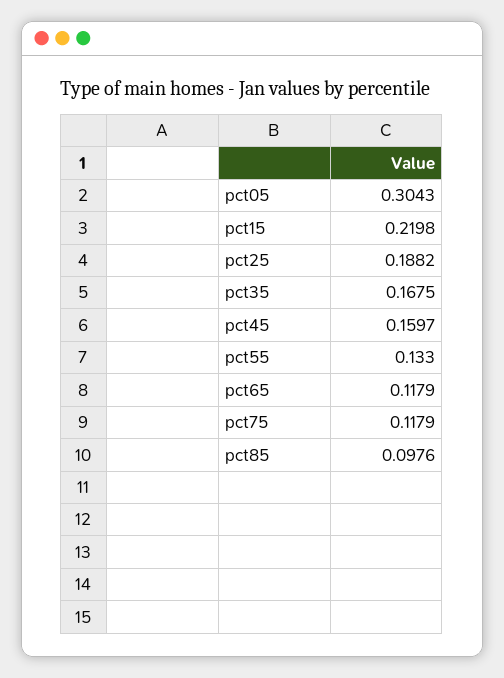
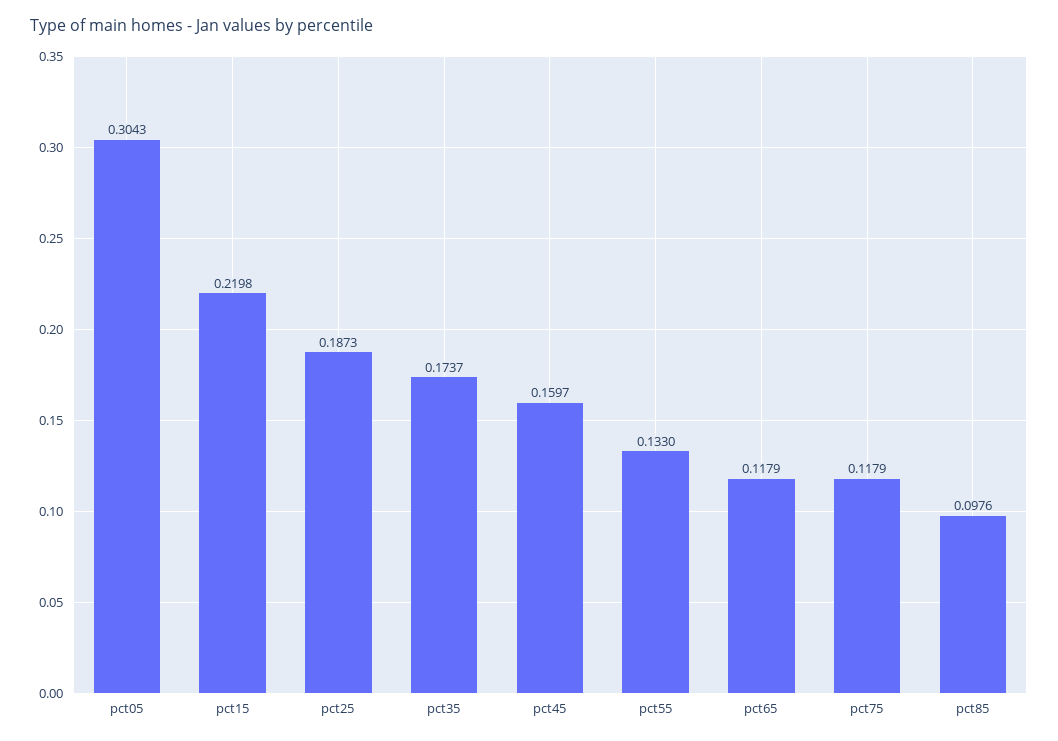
pct25: 0.1882 -> 0.1873
pct35: 0.1675 -> 0.1737

